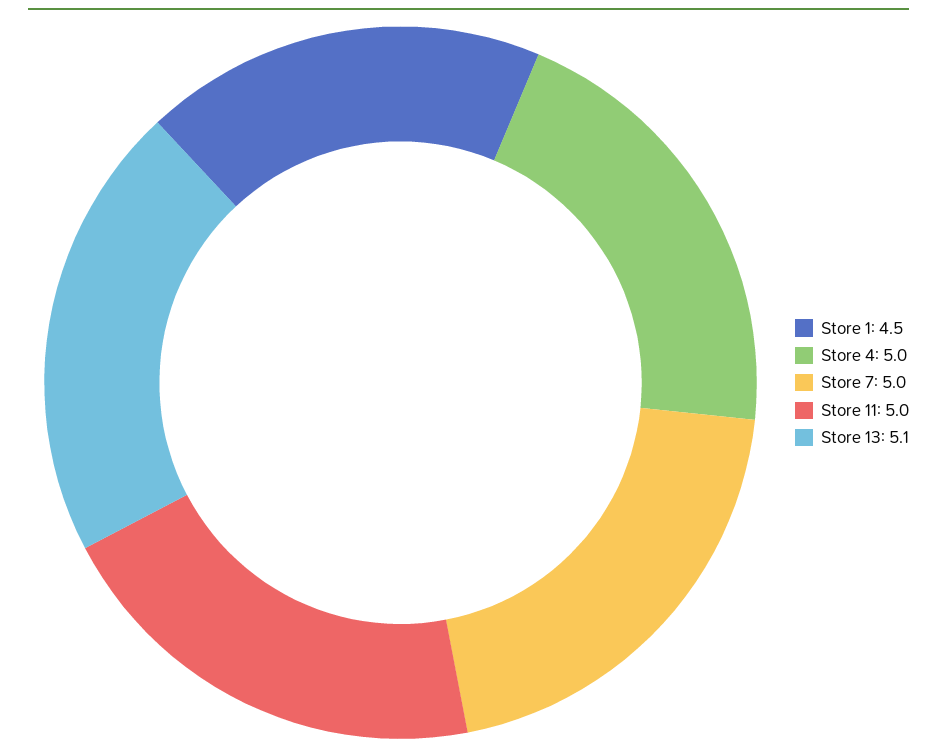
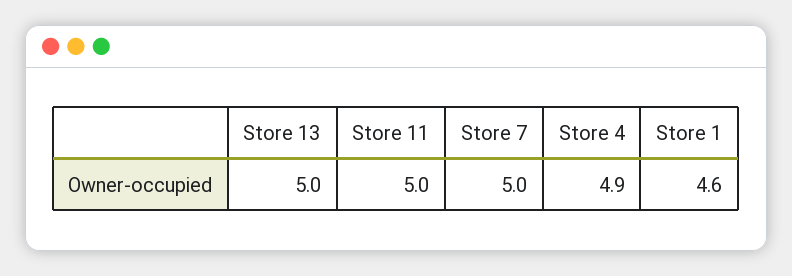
Store 1: 4.5 -> 4.6
Store 4: 5 -> 4.9
Store 13: 5.1 -> 5

